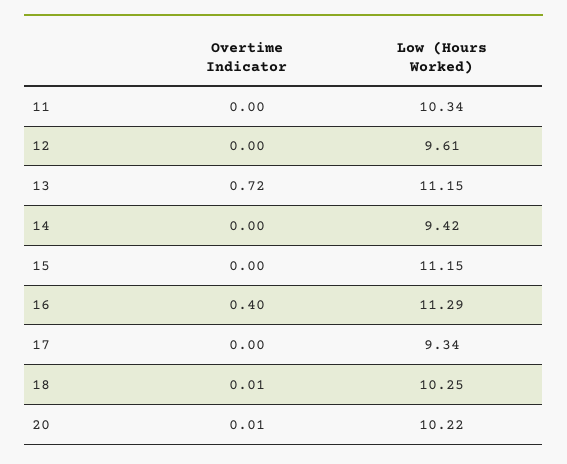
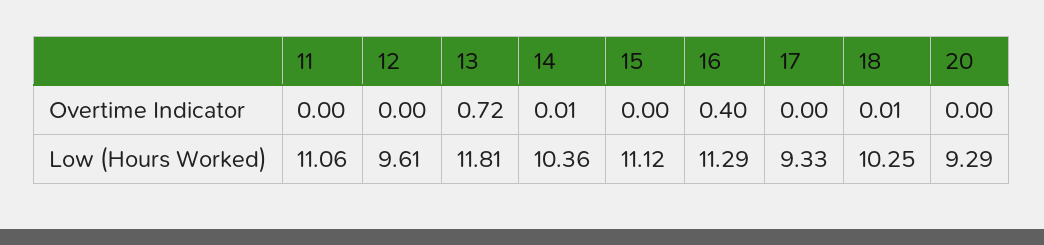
Low (Hours Worked), 11: 10.34 -> 11.06
Low (Hours Worked), 13: 11.15 -> 11.81
Overtime Indicator, 14: 0 -> 0.01
Low (Hours Worked), 14: 9.42 -> 10.36
Low (Hours Worked), 15: 11.15 -> 11.12
Low (Hours Worked), 17: 9.34 -> 9.33
Overtime Indicator, 20: 0.01 -> 0
Low (Hours Worked), 20: 10.22 -> 9.29

